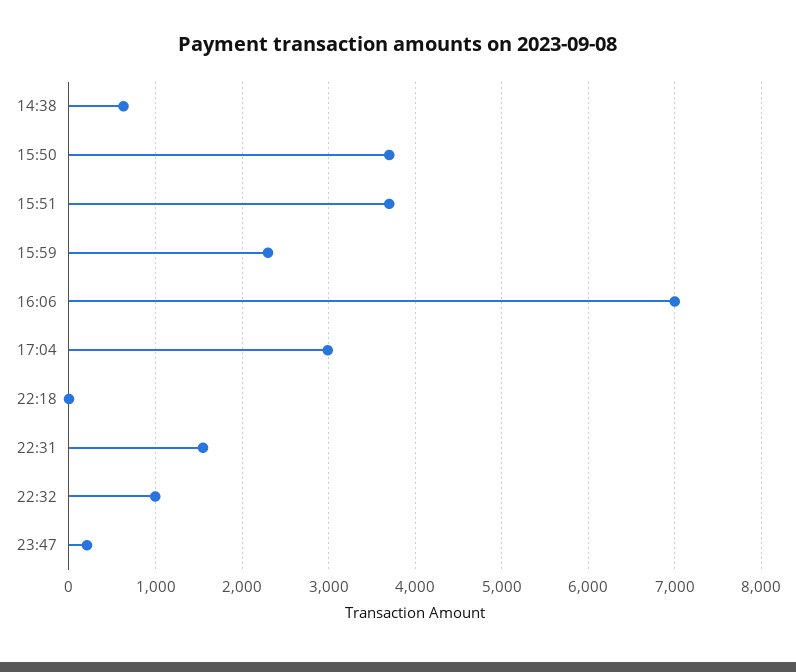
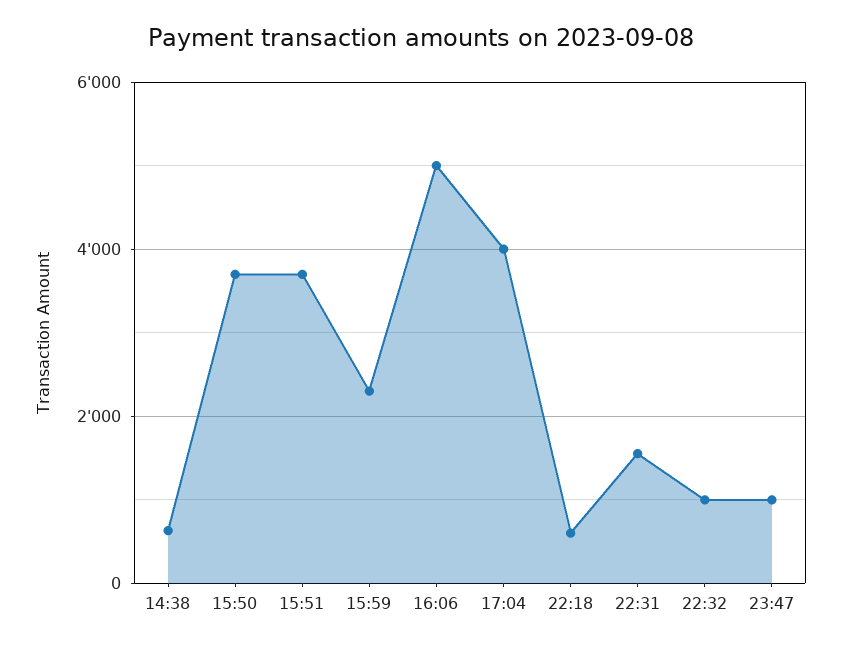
16:06: 7000 -> 5000
17:04: 3000 -> 4000
22:18: 0 -> 600
23:47: 200 -> 1000

